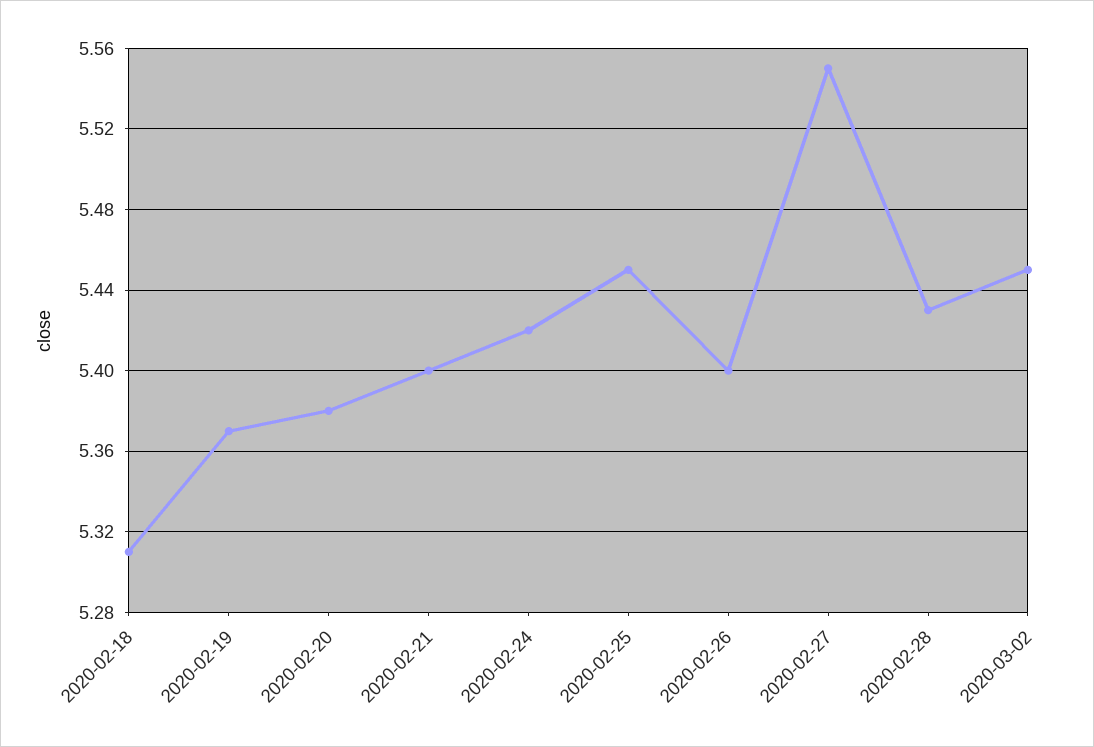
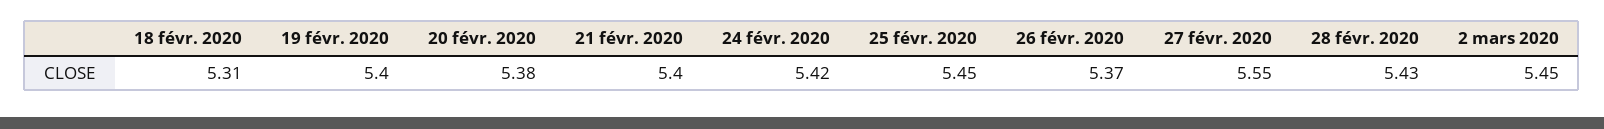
2020-02-19: 5.37 -> 5.4
2020-02-26: 5.4 -> 5.37

